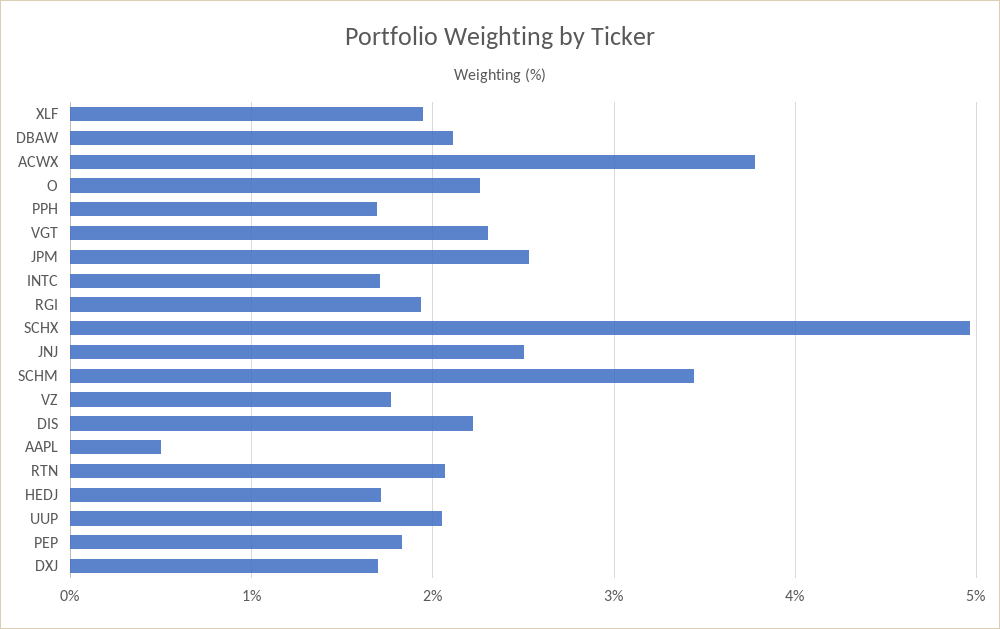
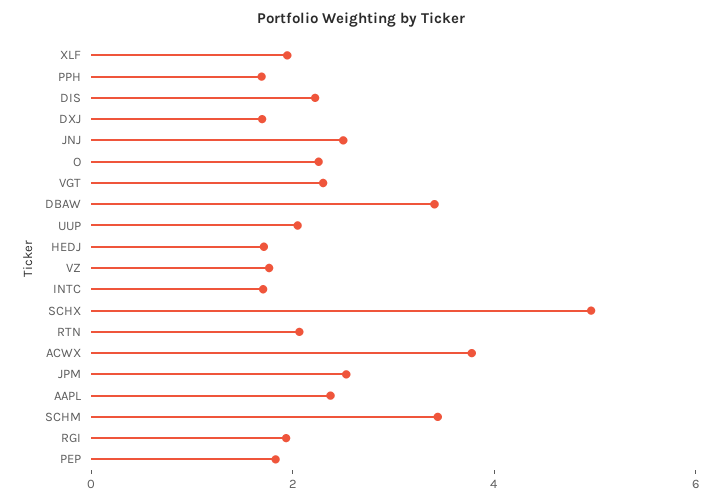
DBAW: 2.1 -> 3.5
AAPL: 0.5 -> 2.5

